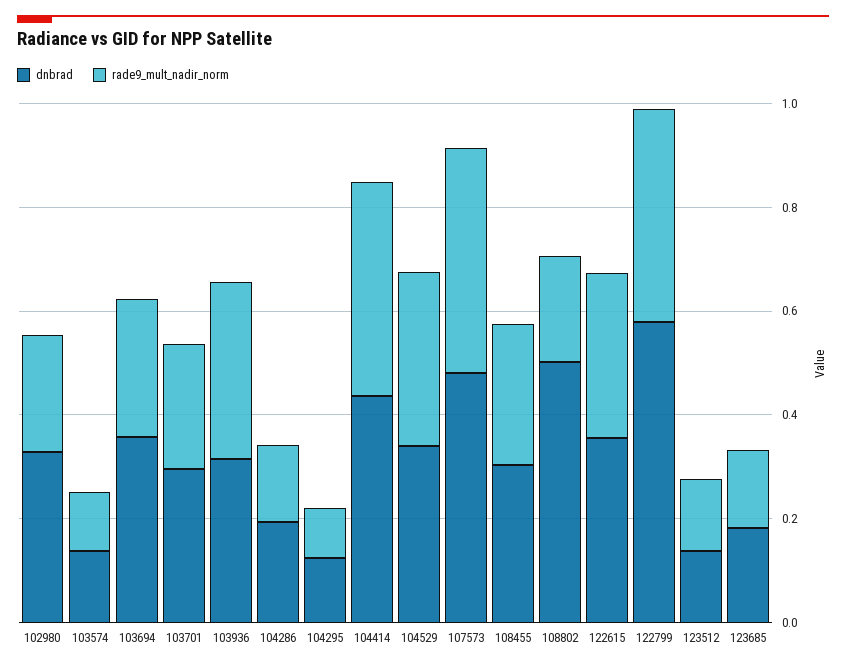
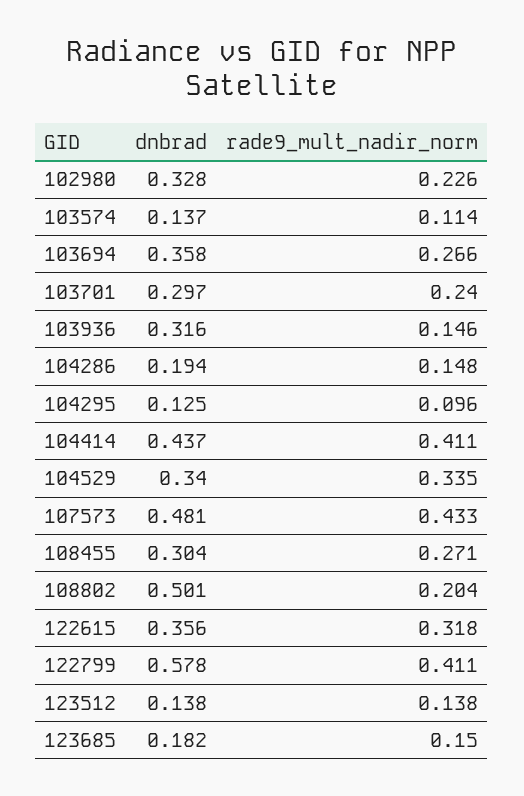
rade9_mult_nadir_norm, 103936: 0.35 -> 0.146

